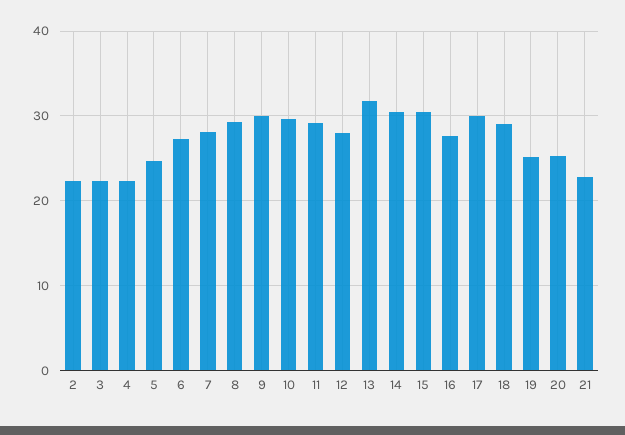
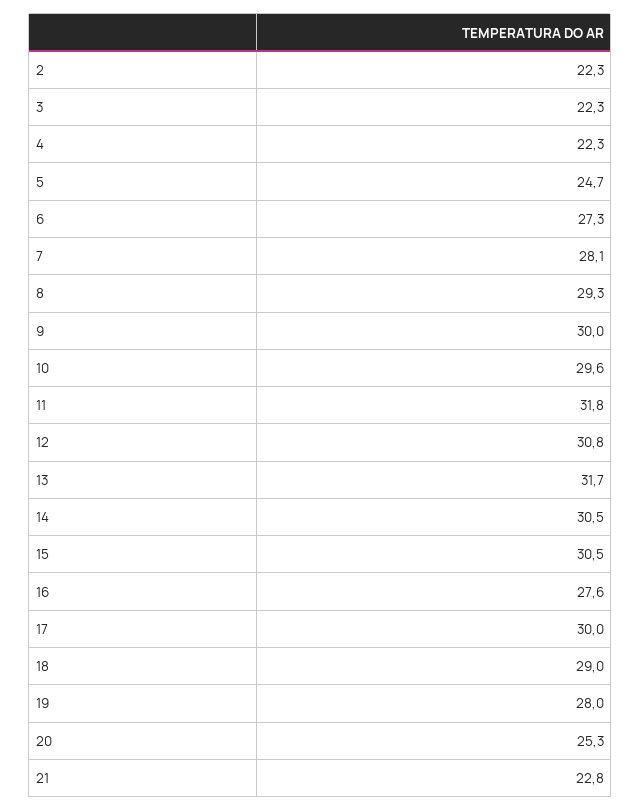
11: 29 -> 31.8
12: 28 -> 30.8
19: 25 -> 28

